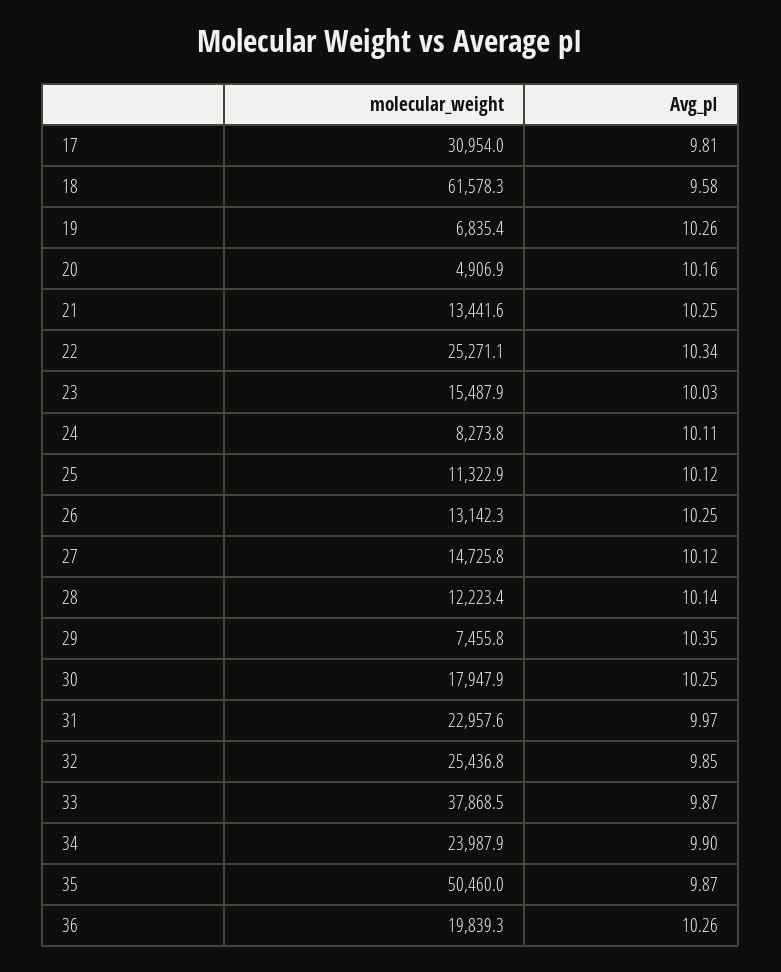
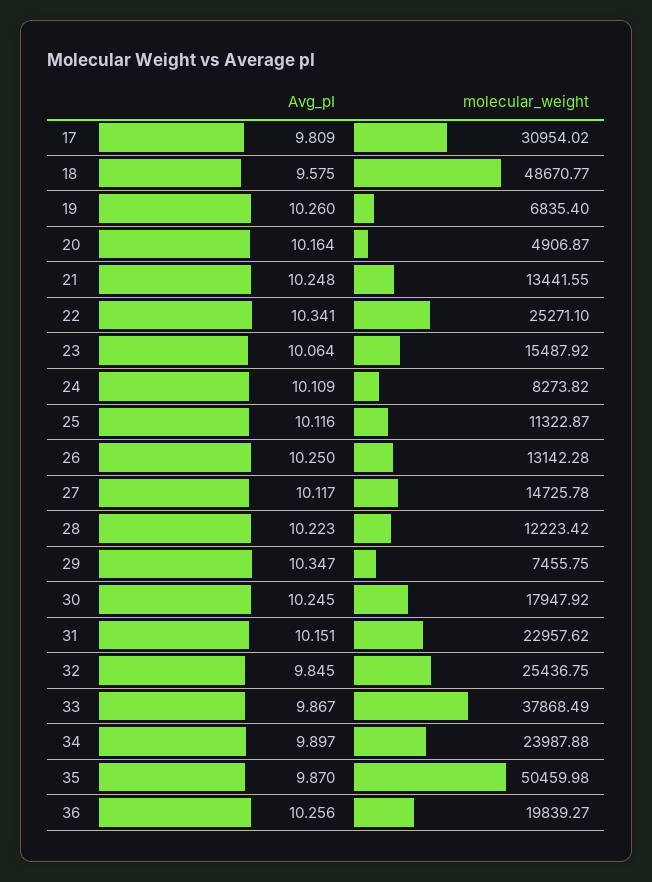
molecular_weight, 18: 61578.3 -> 48670.77
Avg_pI, 23: 10.03 -> 10.064
Avg_pI, 28: 10.14 -> 10.223
Avg_pI, 31: 9.97 -> 10.151

